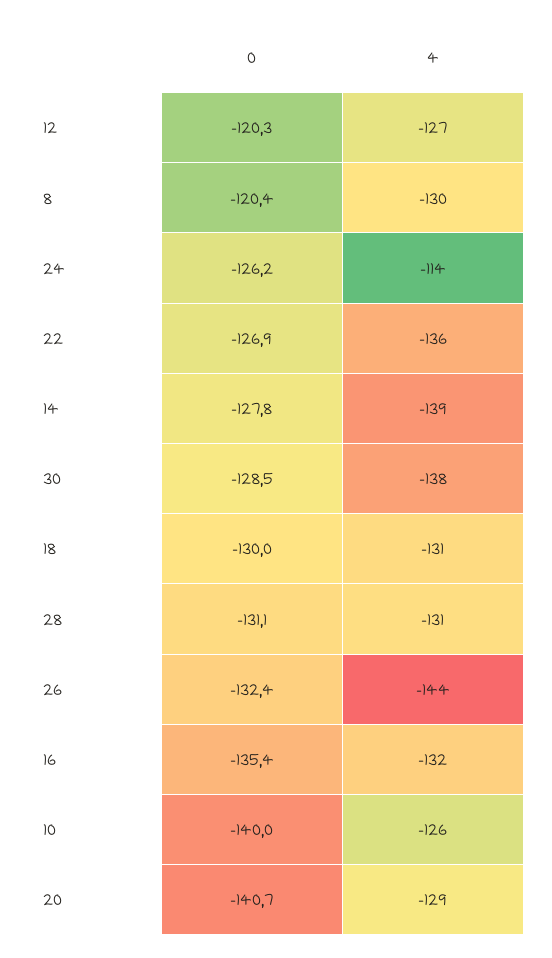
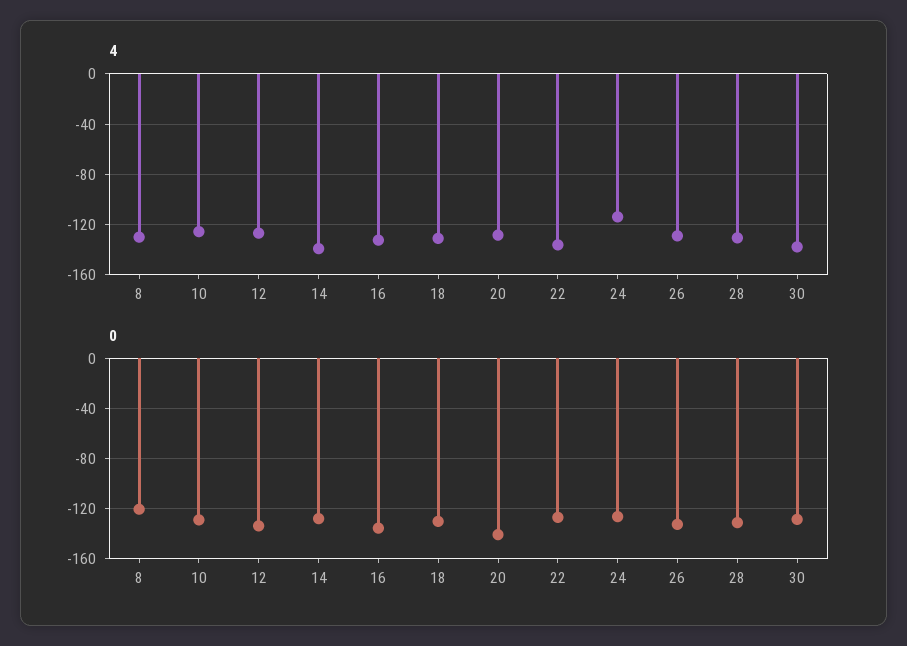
0, 12: -120.3 -> -135
4, 26: -144 -> -130
0, 10: -140 -> -130

